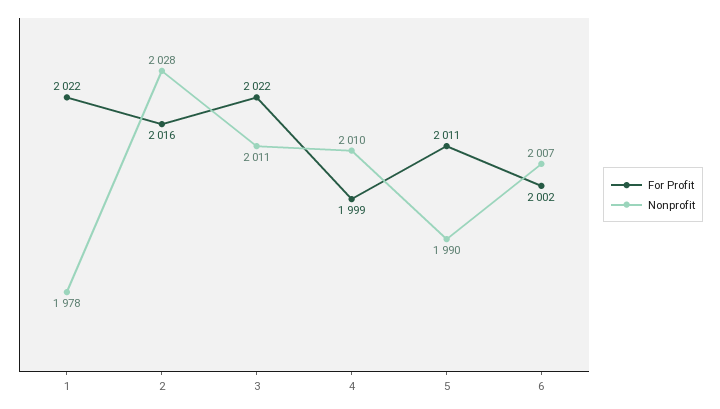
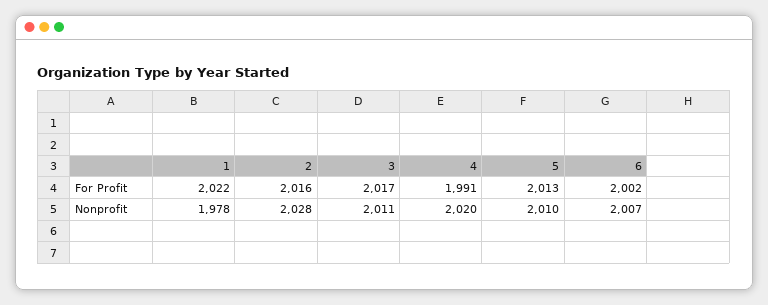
For Profit, 3: 2022 -> 2017
For Profit, 4: 1999 -> 1991
Nonprofit, 4: 2010 -> 2020
For Profit, 5: 2011 -> 2013
Nonprofit, 5: 1990 -> 2010

